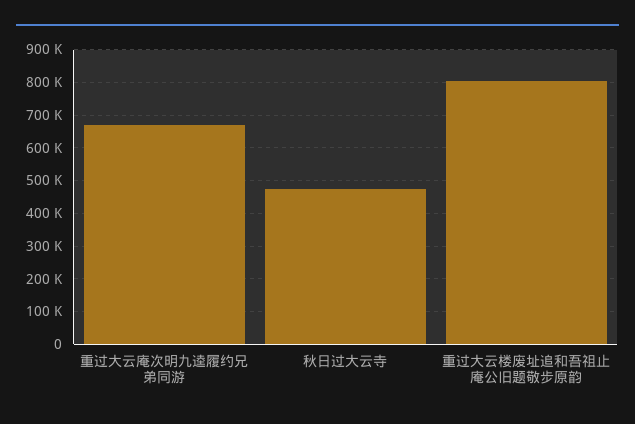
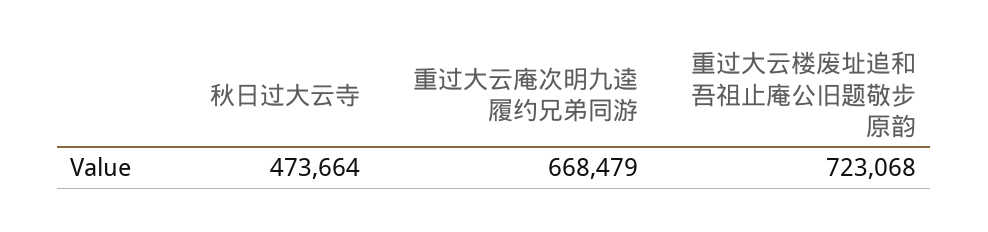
重过大云楼废址追和吾祖止庵公旧题敬步原韵: 800000 -> 723068

